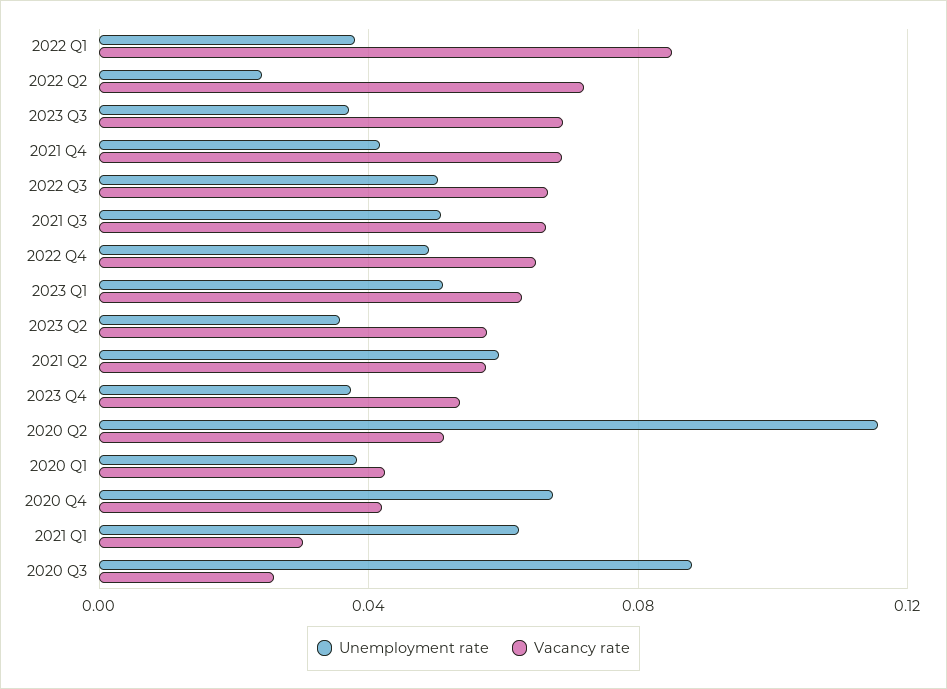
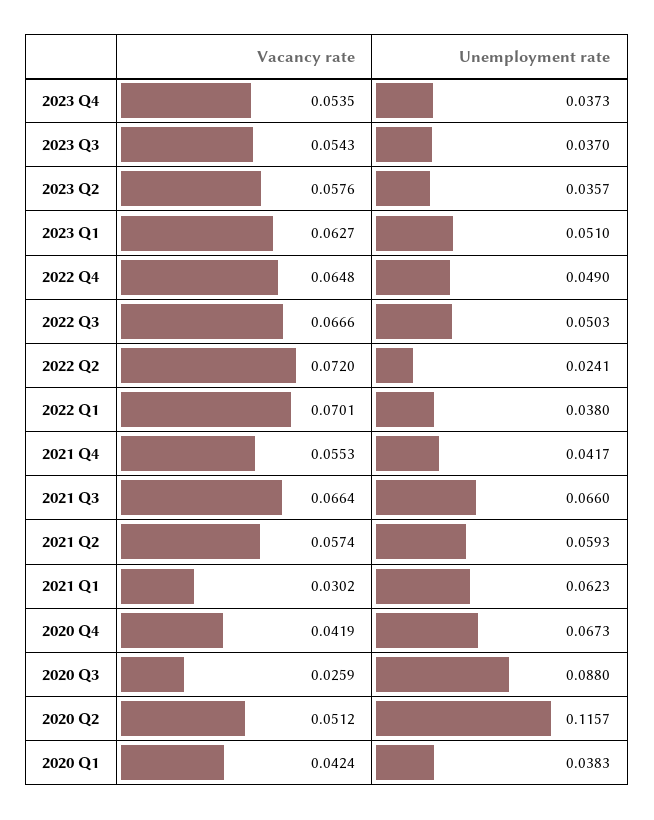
Vacancy rate, 2022 Q1: 0.085 -> 0.0701
Vacancy rate, 2023 Q3: 0.07 -> 0.0543
Vacancy rate, 2021 Q4: 0.07 -> 0.0553
Unemployment rate, 2021 Q3: 0.05 -> 0.066

